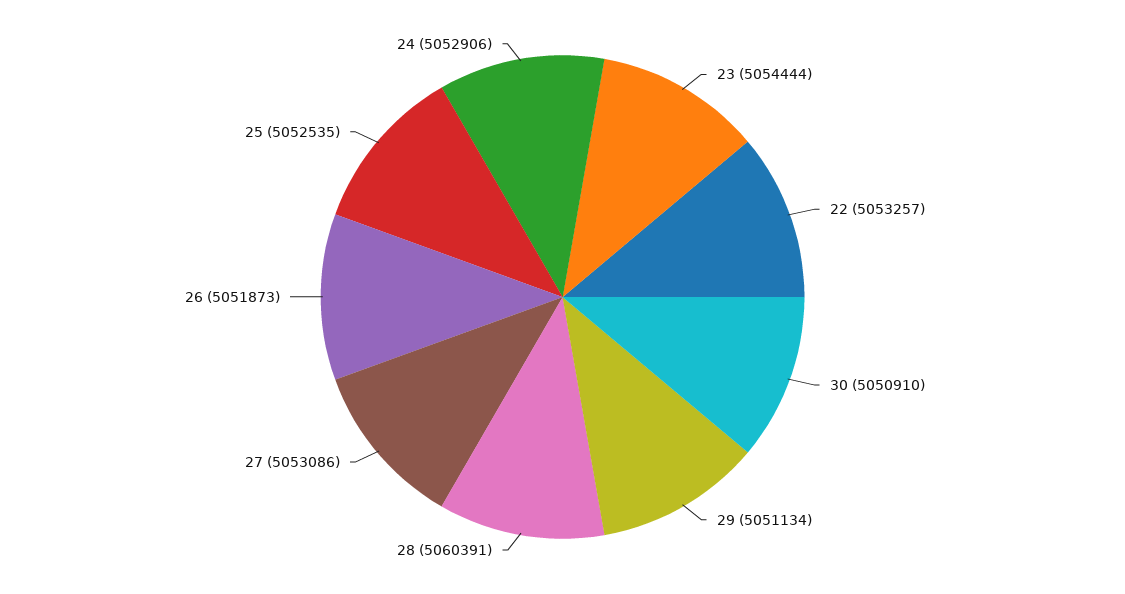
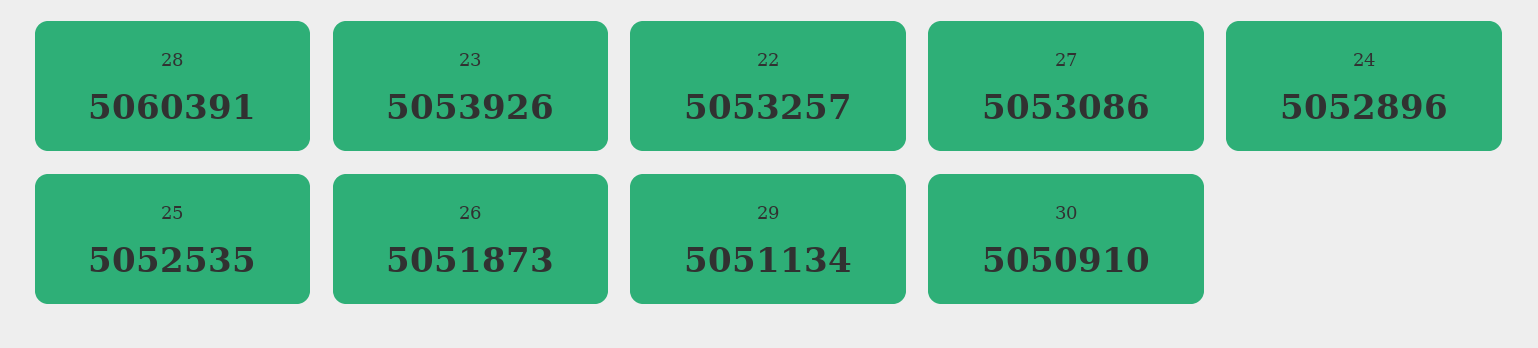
23: 5054444 -> 5053926
24: 5052906 -> 5052896

